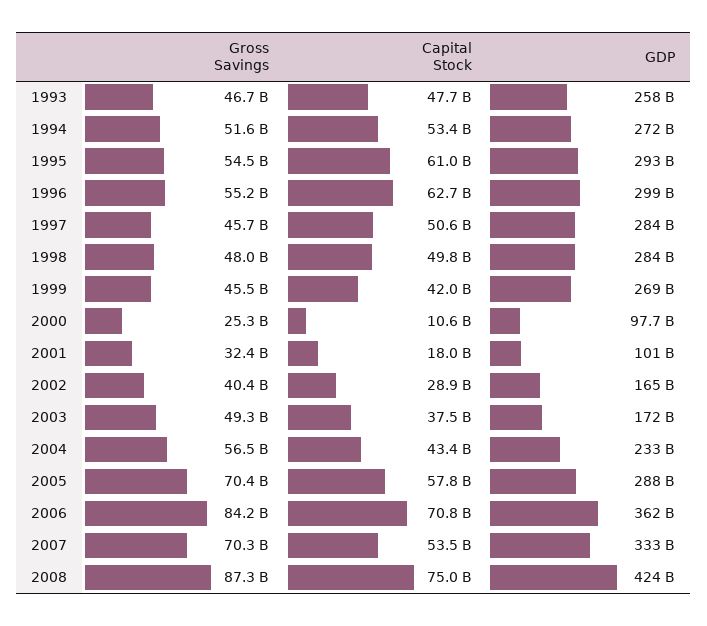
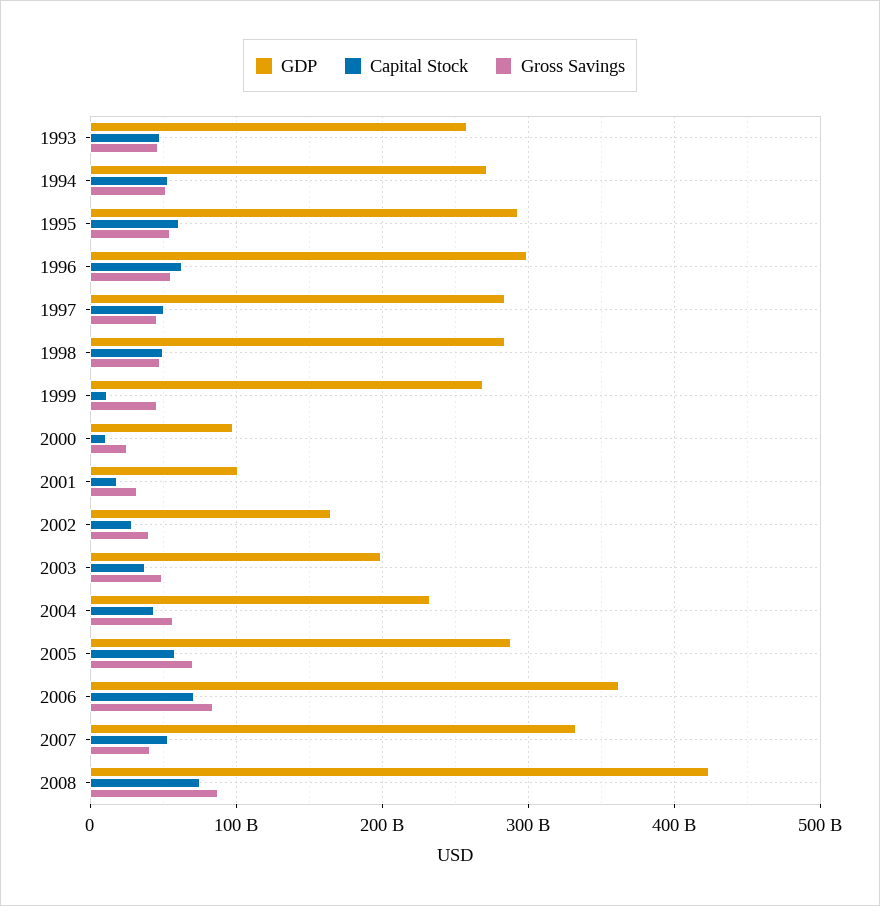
Capital Stock, 1999: 42000000000 -> 10000000000
GDP, 2003: 172000000000 -> 200000000000
Gross Savings, 2007: 70300000000 -> 40000000000

